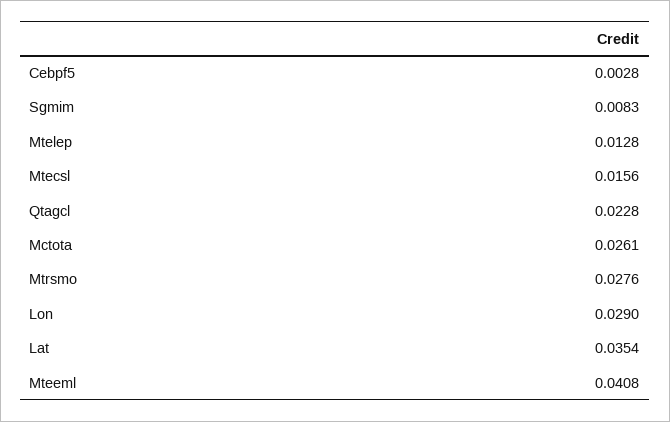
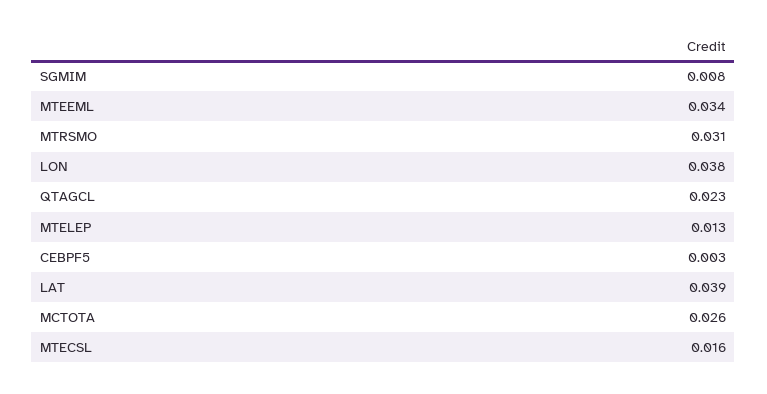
Mtrsmo: 0.0276 -> 0.031
Lon: 0.029 -> 0.038
Lat: 0.0354 -> 0.039
Mteeml: 0.0408 -> 0.034

